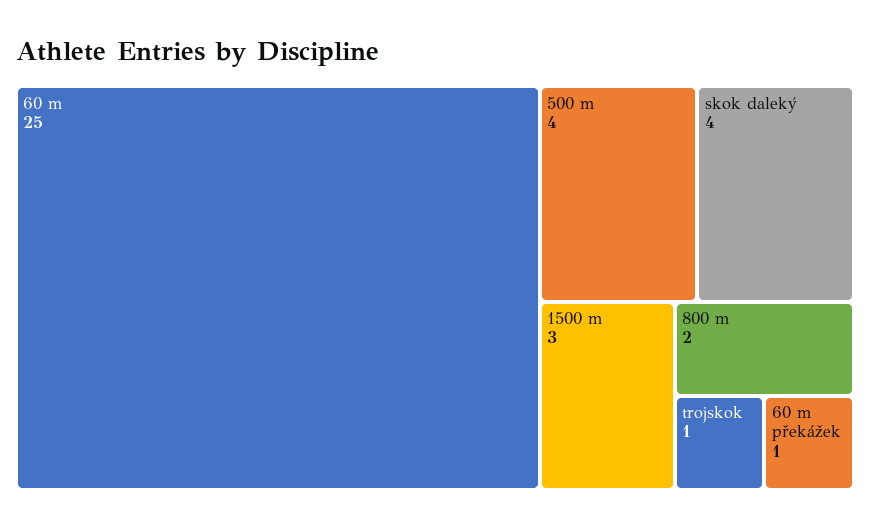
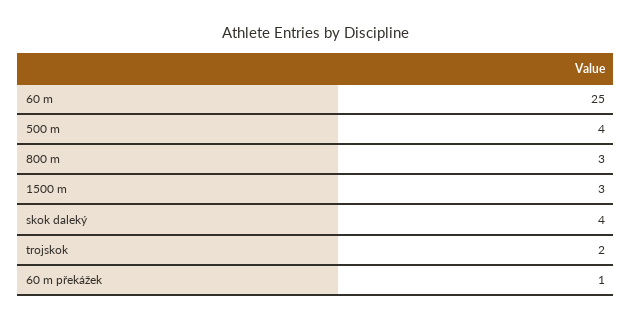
800 m: 2 -> 3
trojskok: 1 -> 2

